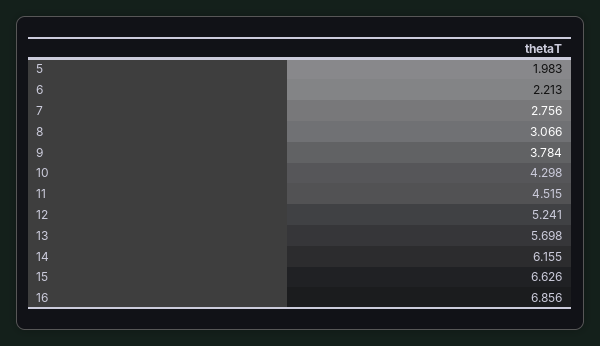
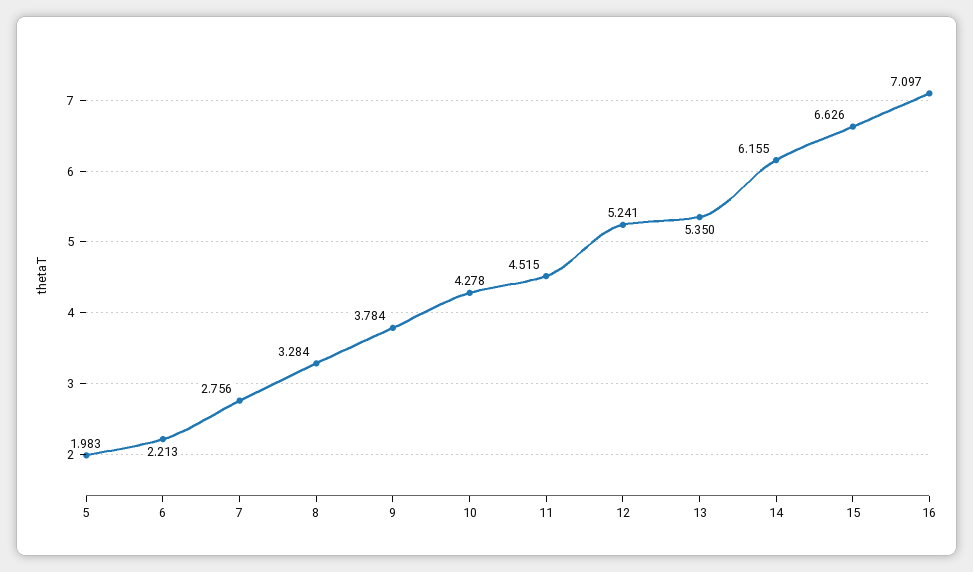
8: 3.066 -> 3.284
10: 4.298 -> 4.278
13: 5.698 -> 5.35
16: 6.856 -> 7.097

